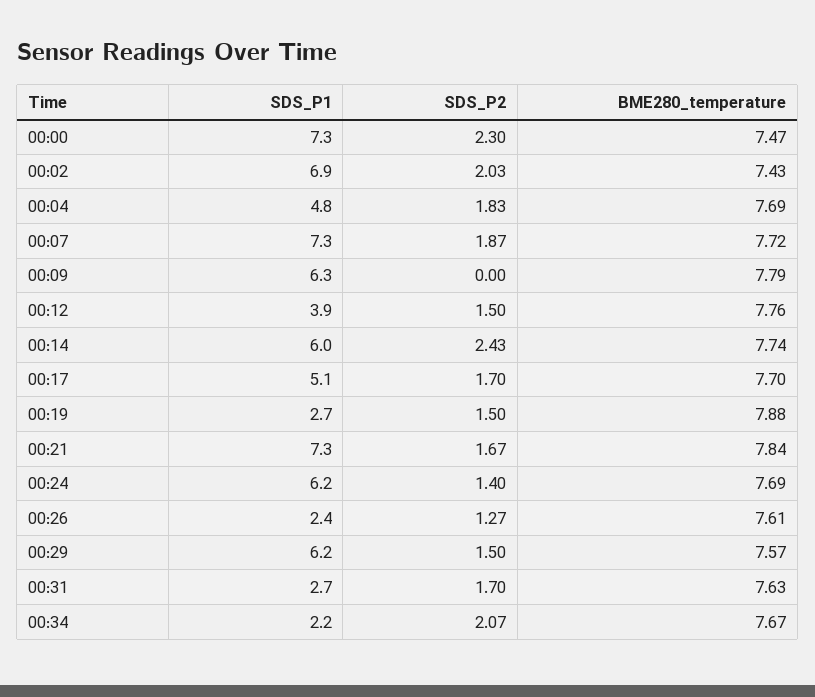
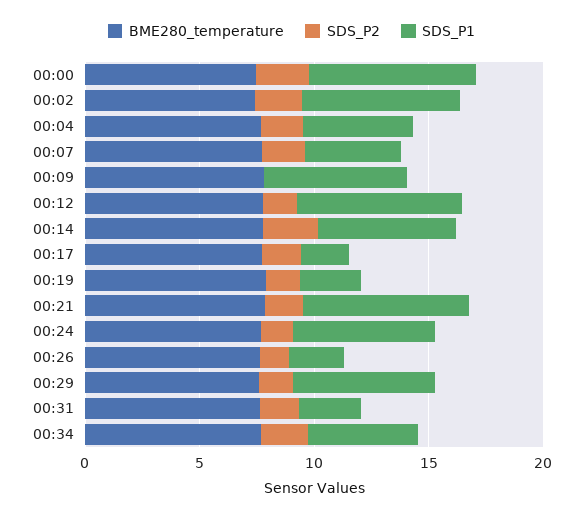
SDS_P1, 00:07: 7.3 -> 4
SDS_P1, 00:12: 3.9 -> 7
SDS_P1, 00:17: 5.1 -> 2
SDS_P1, 00:34: 2.2 -> 5

